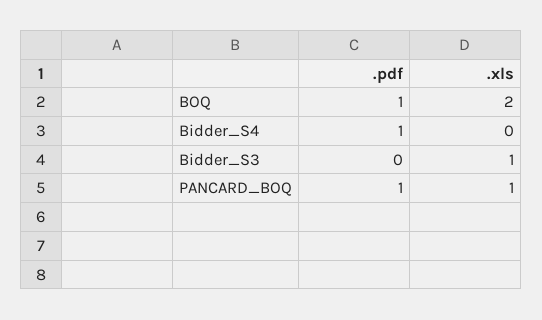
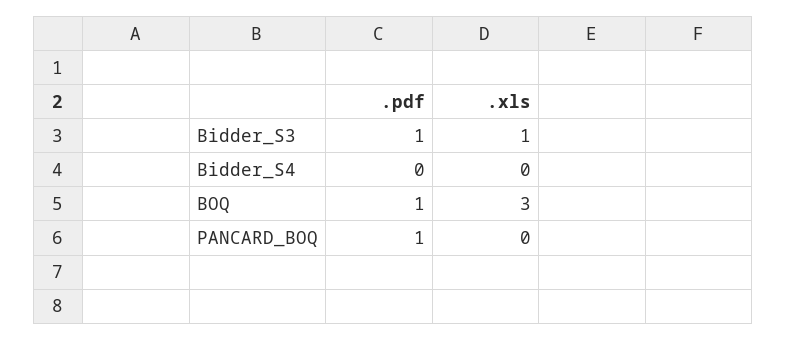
.xls, BOQ: 2 -> 3
.pdf, Bidder_S4: 1 -> 0
.pdf, Bidder_S3: 0 -> 1
.xls, PANCARD_BOQ: 1 -> 0

